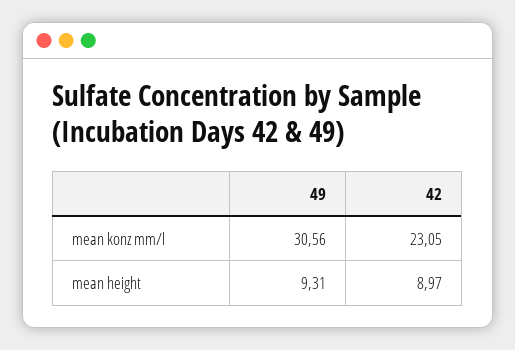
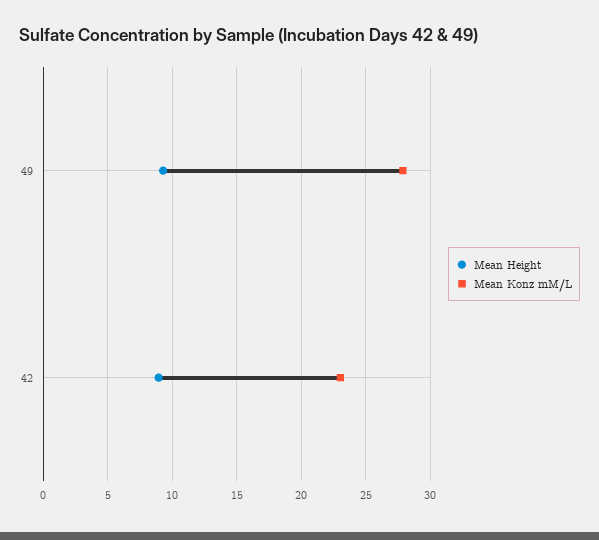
mean konz mm/l, 49: 30.56 -> 28

